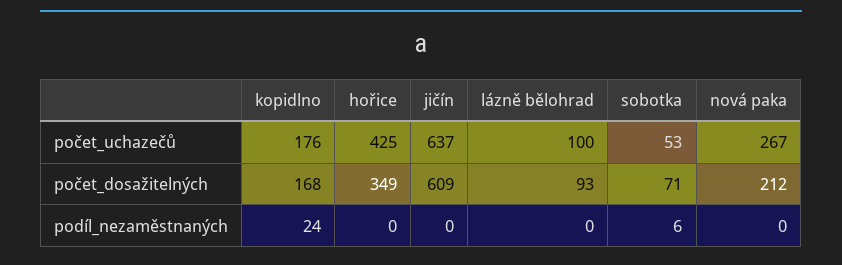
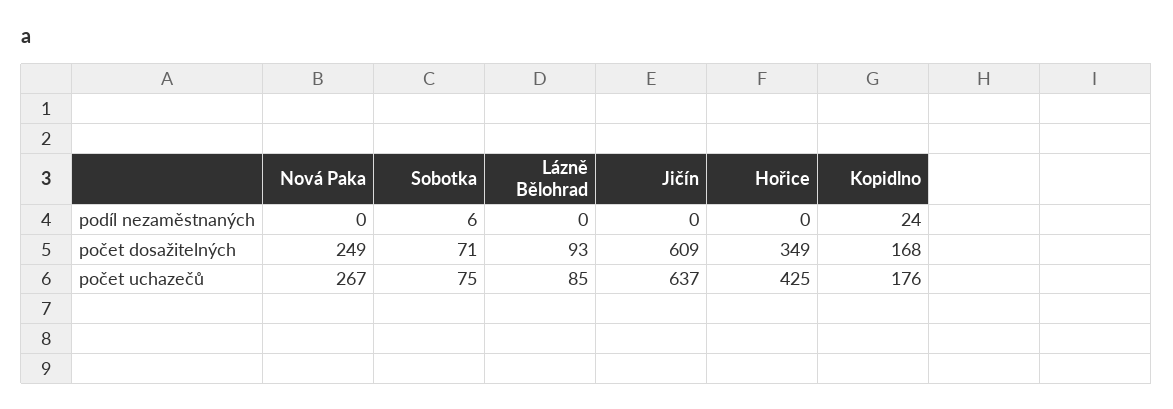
lázně bělohrad, počet_uchazečů: 100 -> 85
sobotka, počet_uchazečů: 53 -> 75
nová paka, počet_dosažitelných: 212 -> 249

